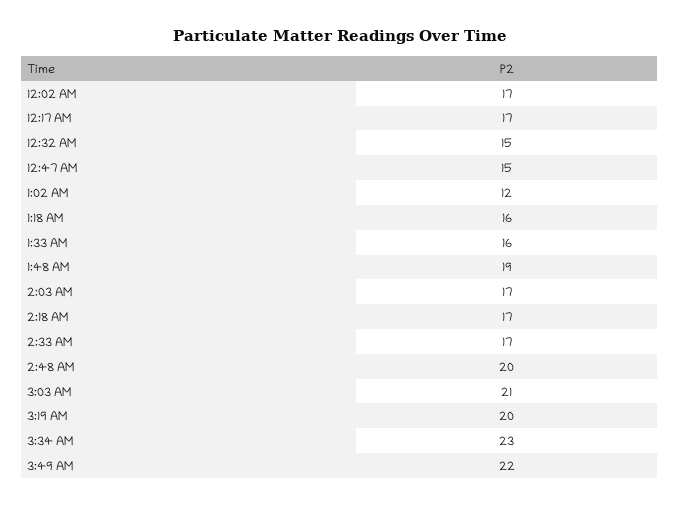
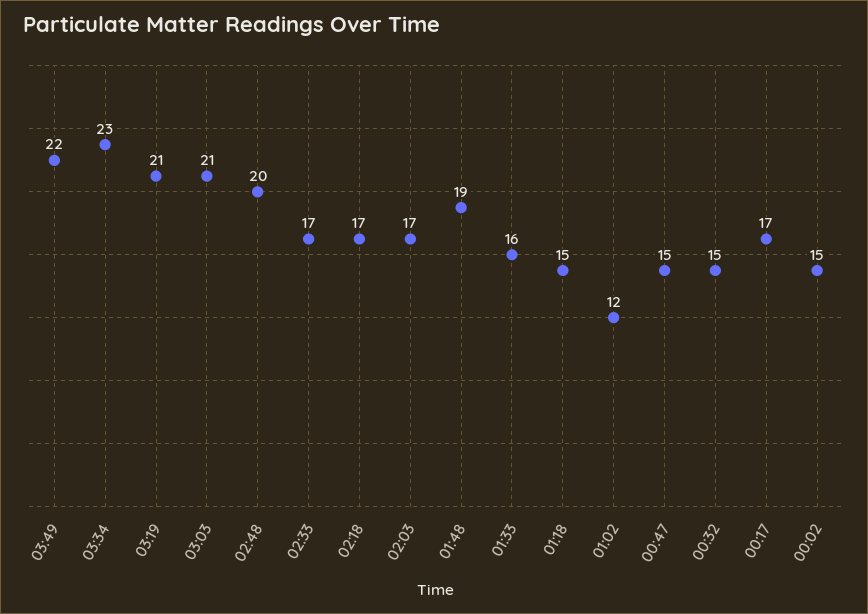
12:02 AM: 17 -> 15
1:18 AM: 16 -> 15
3:19 AM: 20 -> 21

